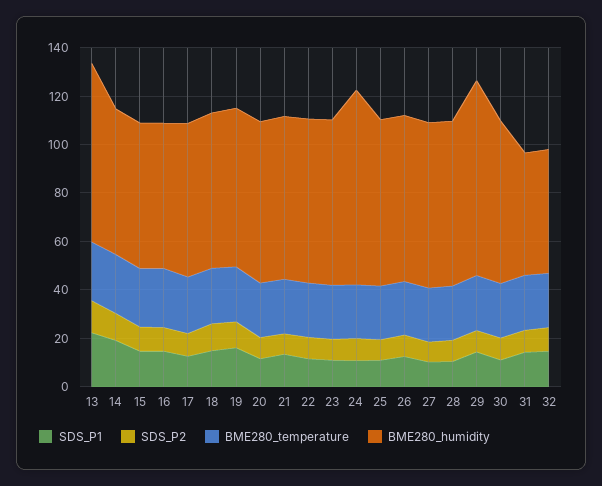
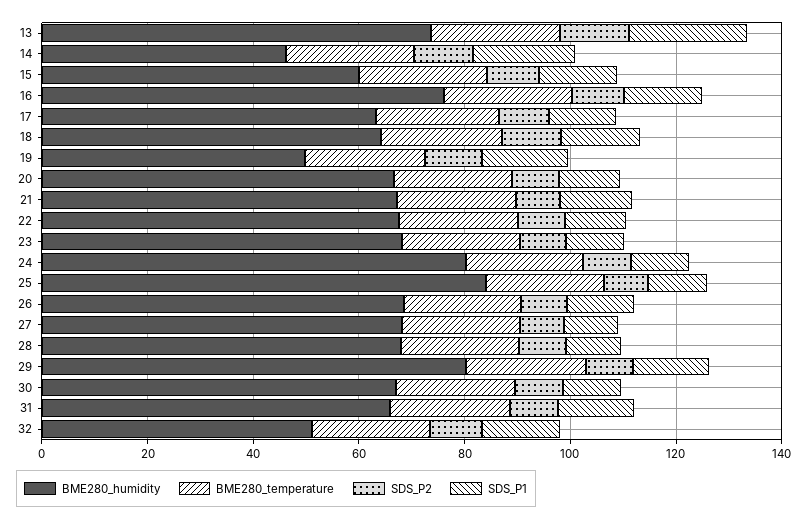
BME280_humidity, 14: 60 -> 45
BME280_humidity, 16: 60 -> 75
BME280_humidity, 19: 65 -> 50
BME280_humidity, 25: 70 -> 85
BME280_humidity, 31: 50 -> 65

